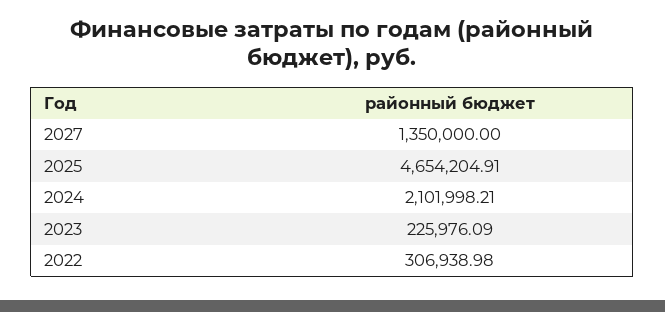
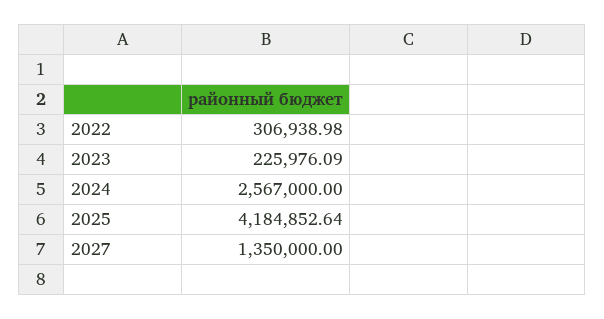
2025: 4654204.91 -> 4184852.64
2024: 2101998.21 -> 2567000

